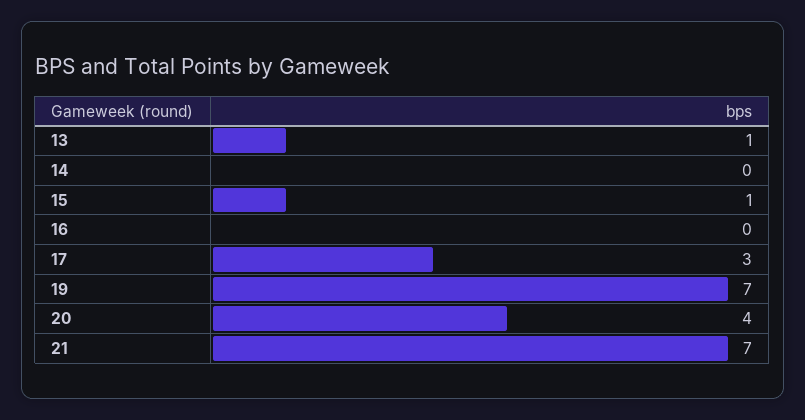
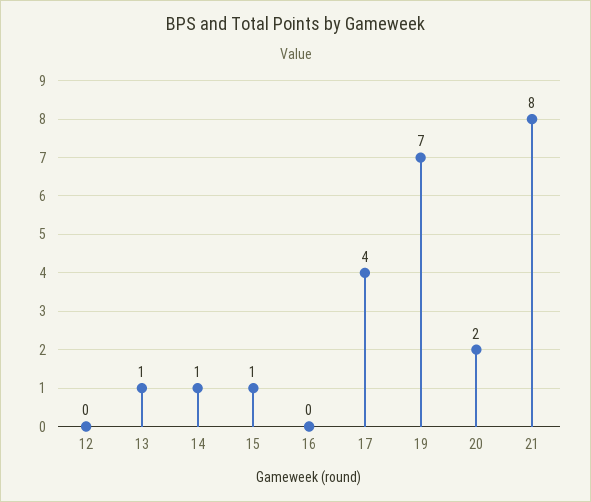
14: 0 -> 1
17: 3 -> 4
20: 4 -> 2
21: 7 -> 8
12: none -> 0

